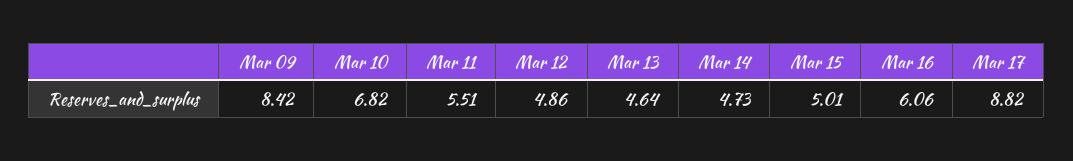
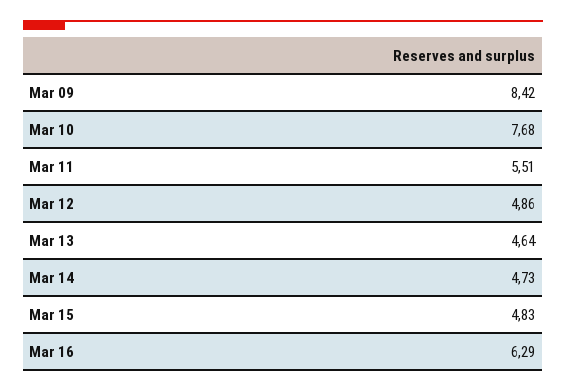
Mar 10: 6.82 -> 7.68
Mar 15: 5.01 -> 4.83
Mar 16: 6.06 -> 6.29
Mar 17: 8.82 -> none

